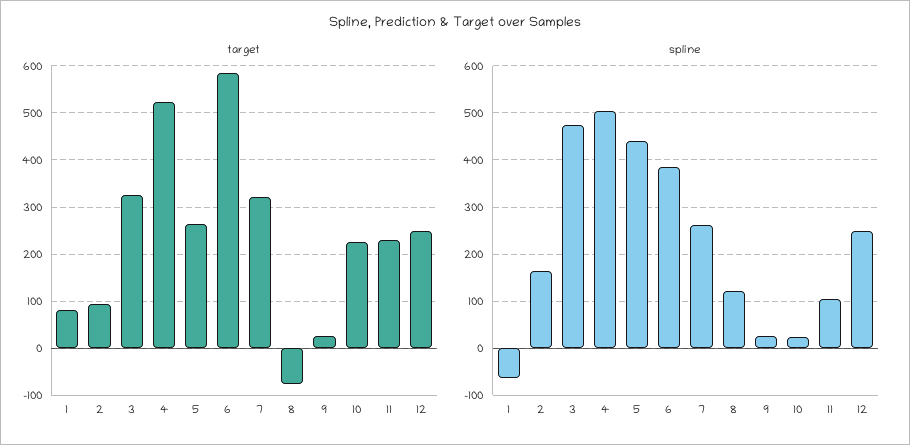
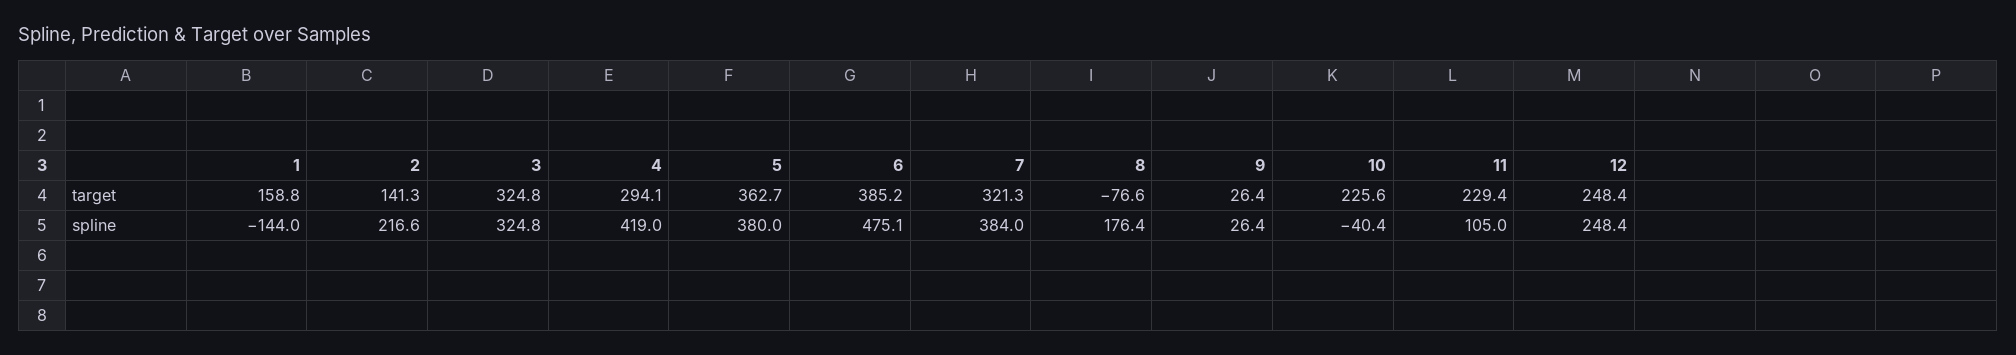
target, 1: 80 -> 158.8
target, 2: 100 -> 141.3
target, 4: 520 -> 294.1
target, 5: 260 -> 362.7
target, 6: 580 -> 385.2
spline, 1: -60 -> -144
spline, 2: 160 -> 216.6
spline, 3: 480 -> 324.8
spline, 4: 500 -> 419
spline, 5: 440 -> 380
spline, 6: 380 -> 475.1
spline, 7: 260 -> 384
spline, 8: 120 -> 176.4
spline, 10: 20 -> -40.4

